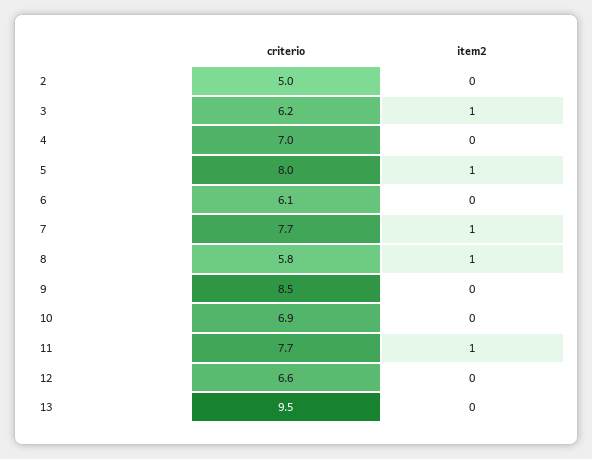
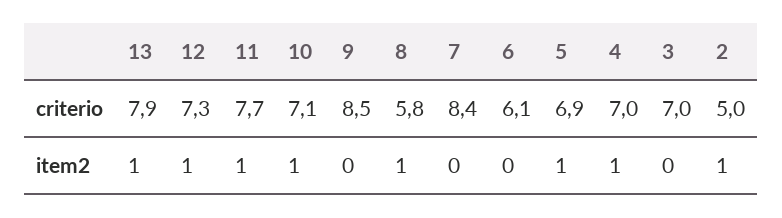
item2, 2: 0 -> 1
criterio, 3: 6.2 -> 7
item2, 3: 1 -> 0
item2, 4: 0 -> 1
criterio, 5: 8 -> 6.9
criterio, 7: 7.7 -> 8.4
item2, 7: 1 -> 0
criterio, 10: 6.9 -> 7.1
item2, 10: 0 -> 1
criterio, 12: 6.6 -> 7.3
item2, 12: 0 -> 1
criterio, 13: 9.5 -> 7.9
item2, 13: 0 -> 1

